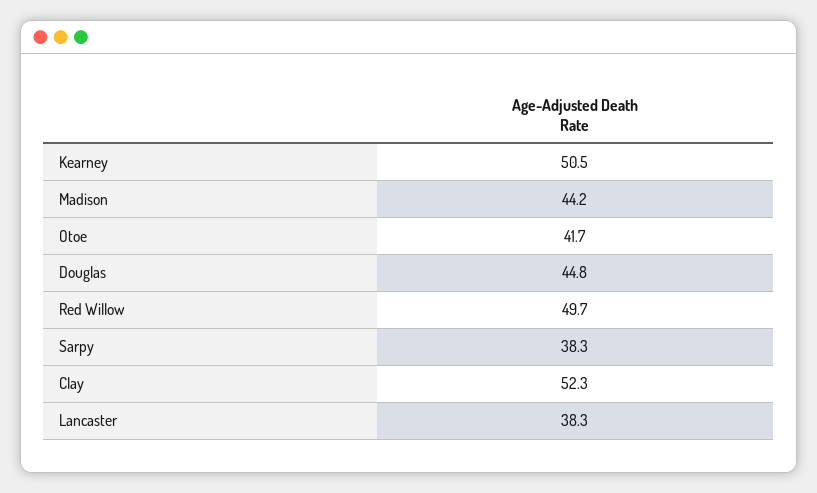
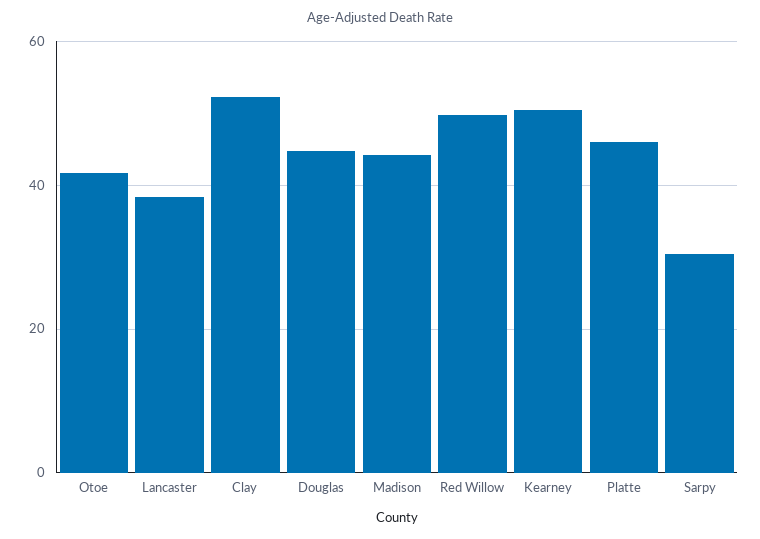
Sarpy: 38.3 -> 30
Platte: none -> 46

